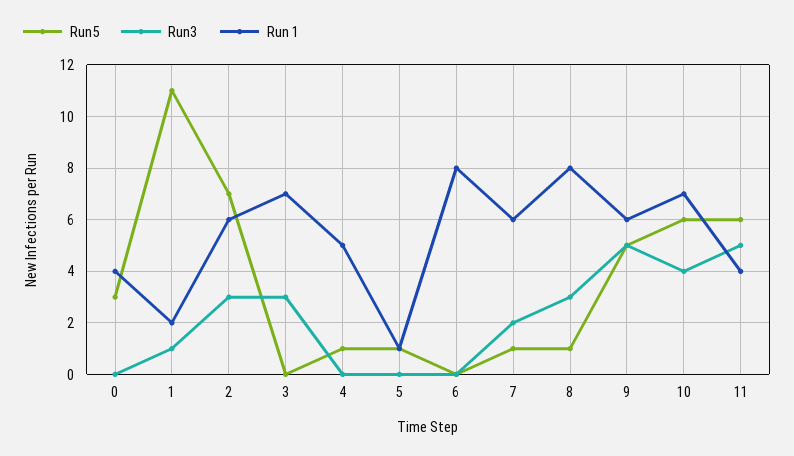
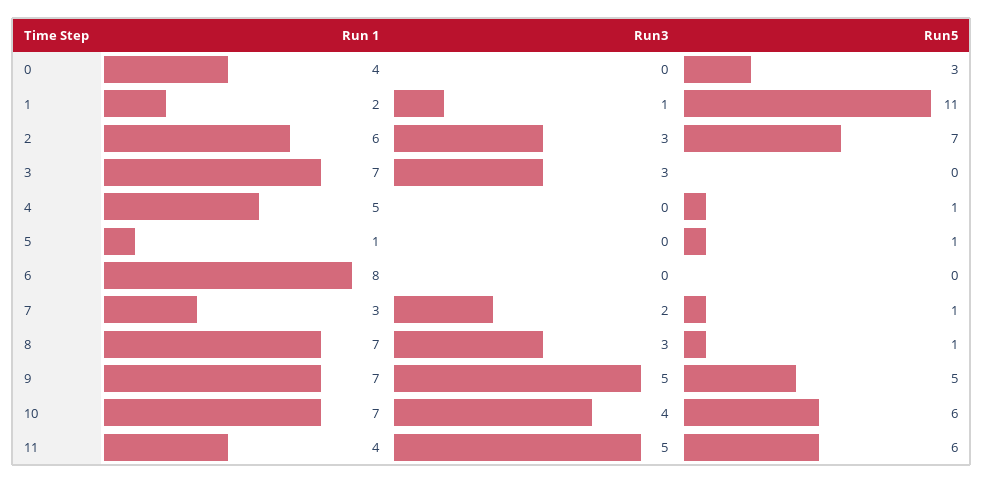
Run 1, 7: 6 -> 3
Run 1, 8: 8 -> 7
Run 1, 9: 6 -> 7

